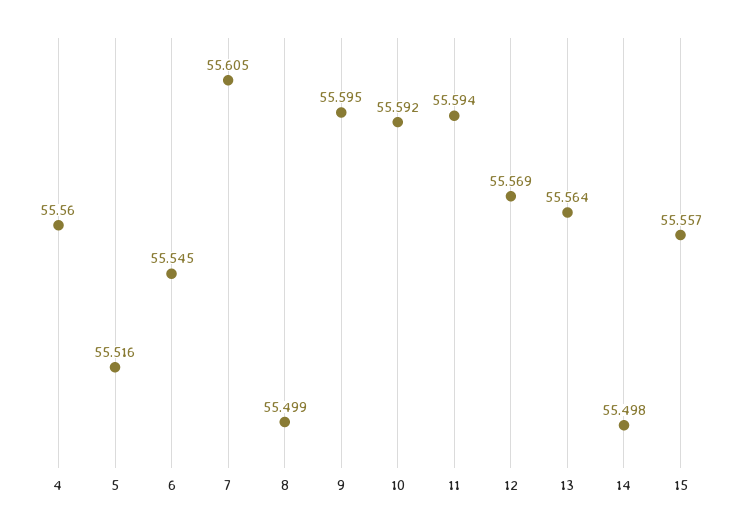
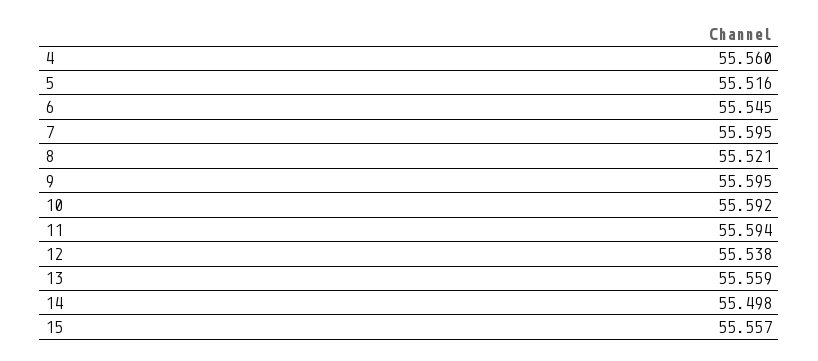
7: 55.605 -> 55.595
8: 55.499 -> 55.521
12: 55.569 -> 55.538
13: 55.564 -> 55.559

